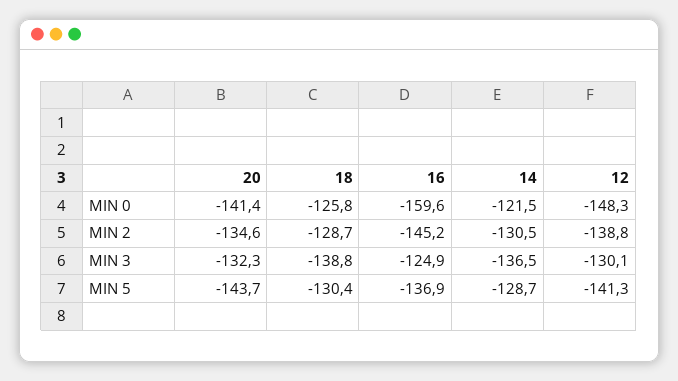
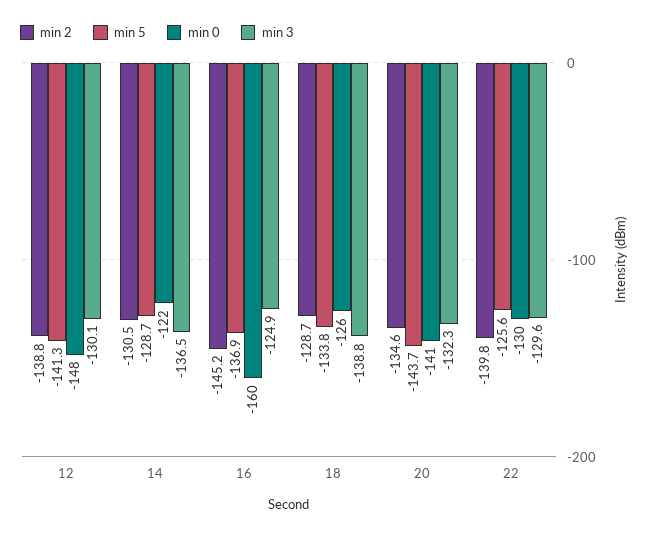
MIN 5, 18: -130.4 -> -133.8
MIN 2, 22: none -> -139.8
MIN 5, 22: none -> -125.6
MIN 0, 22: none -> -130
MIN 3, 22: none -> -129.6

